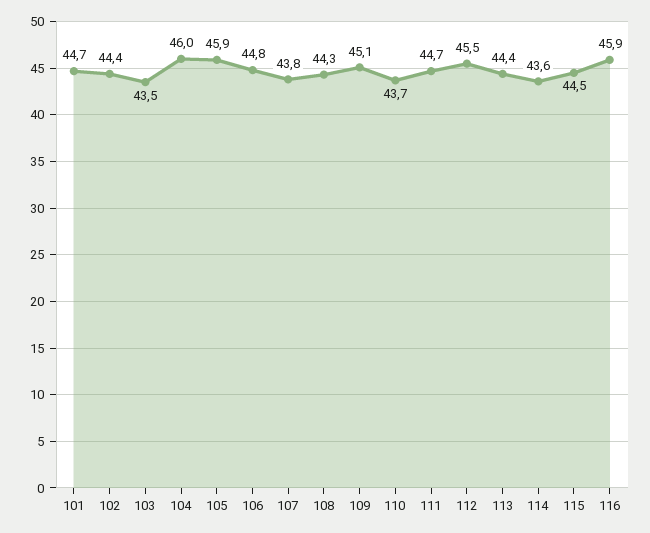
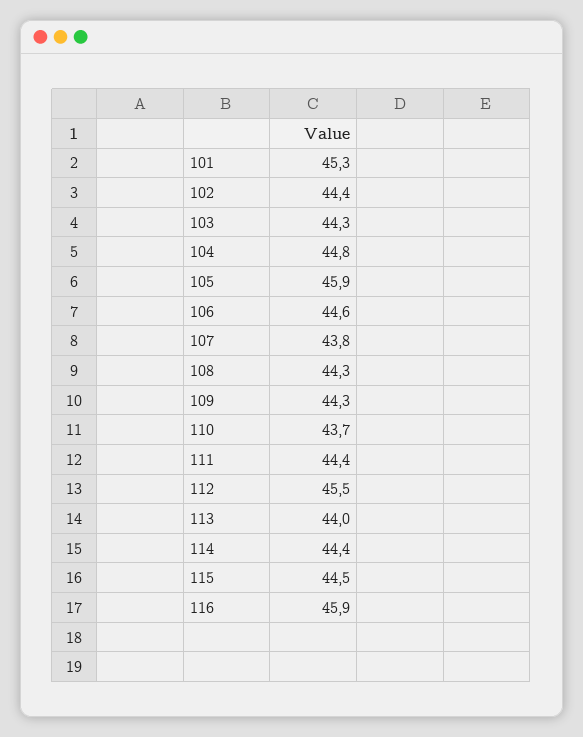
101: 44.7 -> 45.3
103: 43.5 -> 44.3
104: 46 -> 44.8
106: 44.8 -> 44.6
109: 45.1 -> 44.3
111: 44.7 -> 44.4
113: 44.4 -> 44
114: 43.6 -> 44.4

